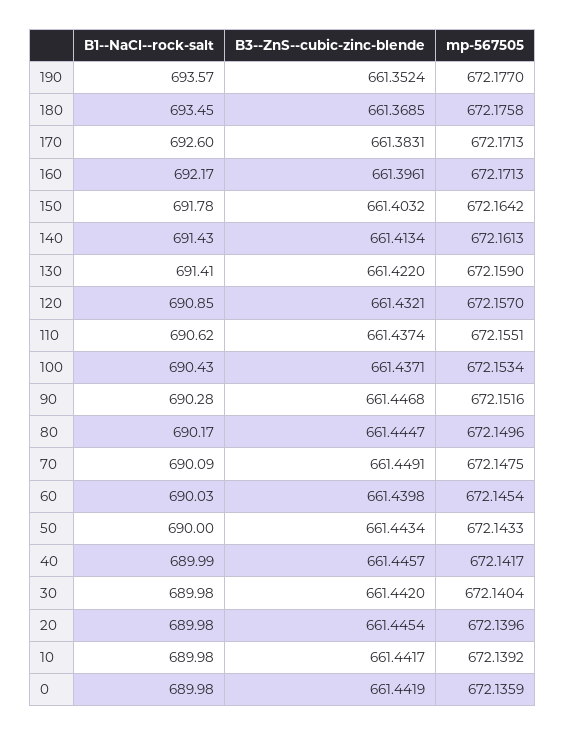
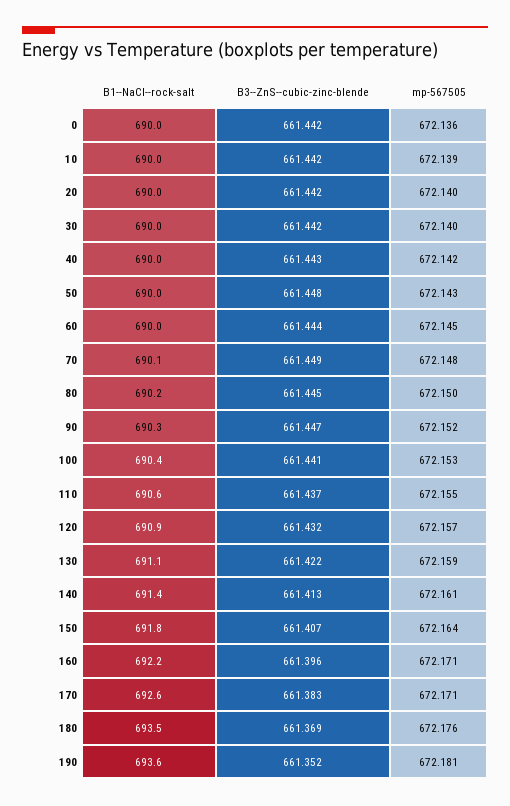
mp-567505, 190: 672.177 -> 672.181
B3--ZnS--cubic-zinc-blende, 150: 661.4032 -> 661.407
B1--NaCl--rock-salt, 130: 691.41 -> 691.1
B3--ZnS--cubic-zinc-blende, 100: 661.4371 -> 661.441
B3--ZnS--cubic-zinc-blende, 60: 661.4398 -> 661.444
B3--ZnS--cubic-zinc-blende, 50: 661.4434 -> 661.448
B3--ZnS--cubic-zinc-blende, 40: 661.4457 -> 661.443
B3--ZnS--cubic-zinc-blende, 20: 661.4454 -> 661.442

